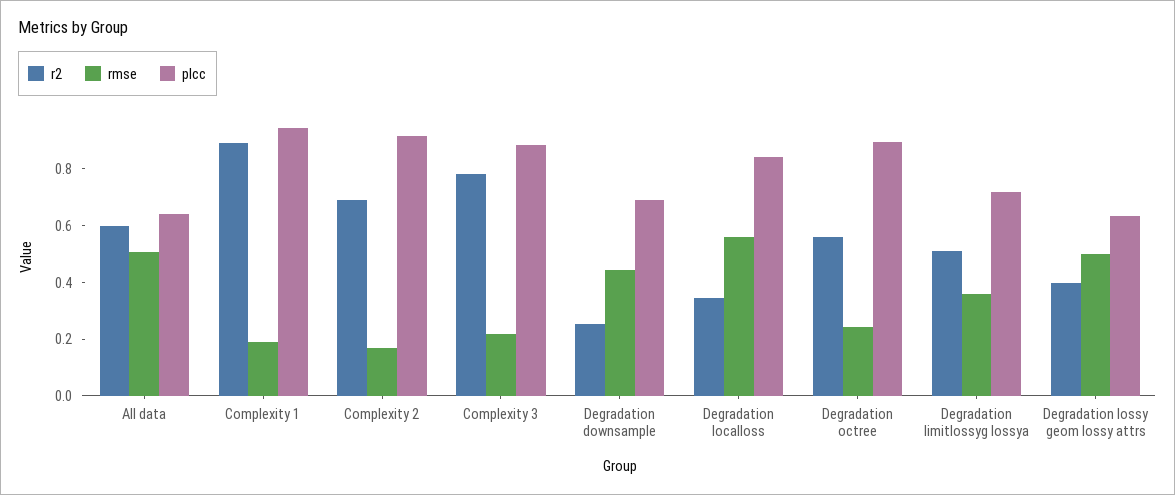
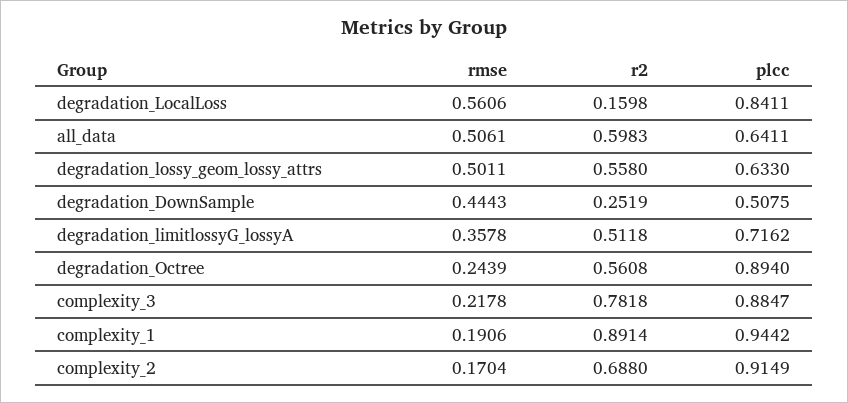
plcc, Degradation downsample: 0.7 -> 0.5075
r2, Degradation localloss: 0.35 -> 0.1598
r2, Degradation lossy geom lossy attrs: 0.4 -> 0.558

